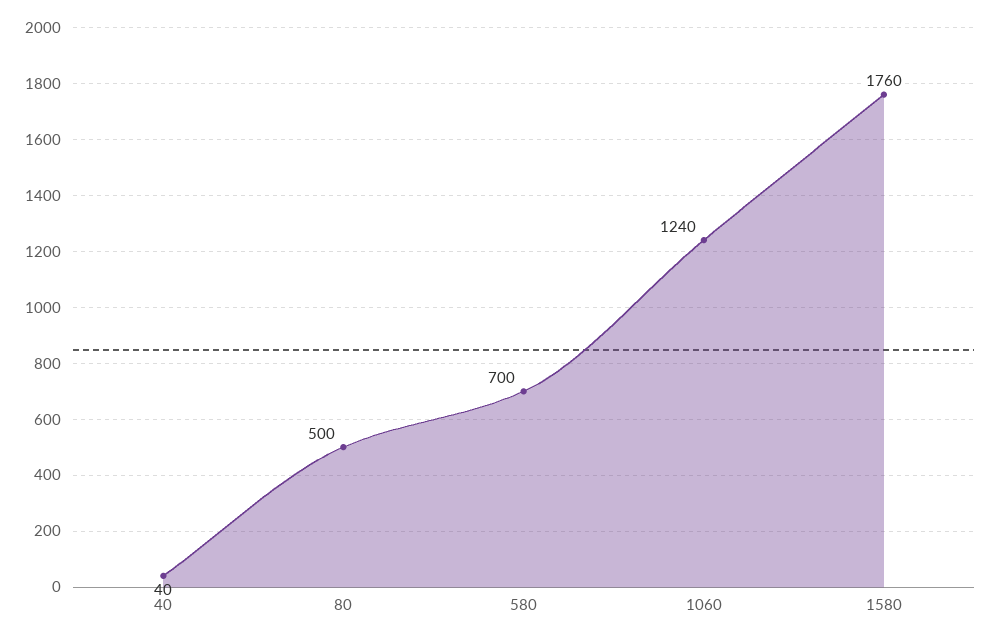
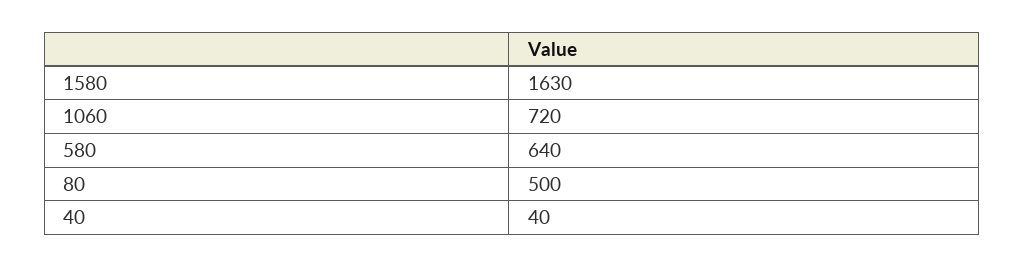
580: 700 -> 640
1060: 1240 -> 720
1580: 1760 -> 1630

